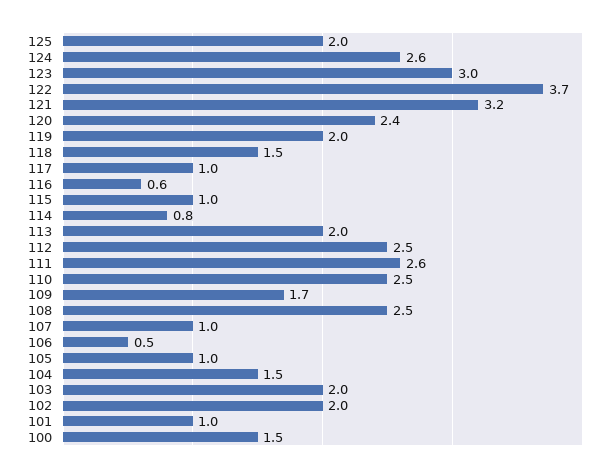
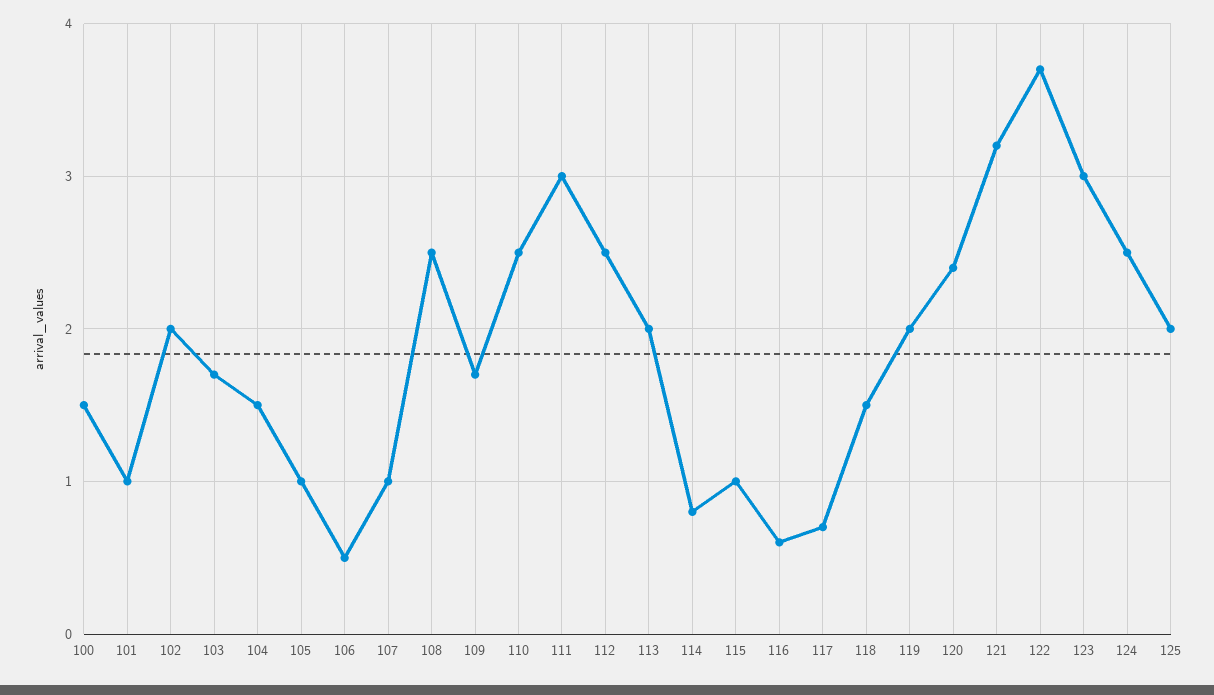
124: 2.6 -> 2.5
117: 1 -> 0.7
111: 2.6 -> 3
103: 2 -> 1.7

